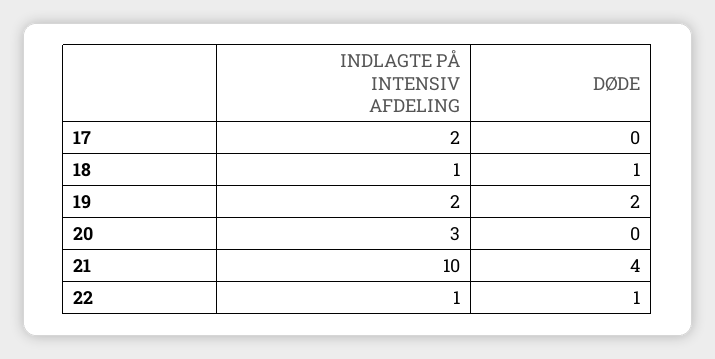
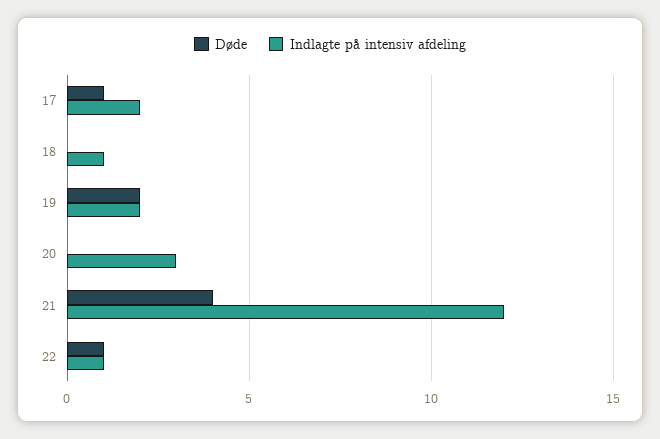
DØDE, 17: 0 -> 1
DØDE, 18: 1 -> 0
INDLAGTE PÅ INTENSIV AFDELING, 21: 10 -> 12

